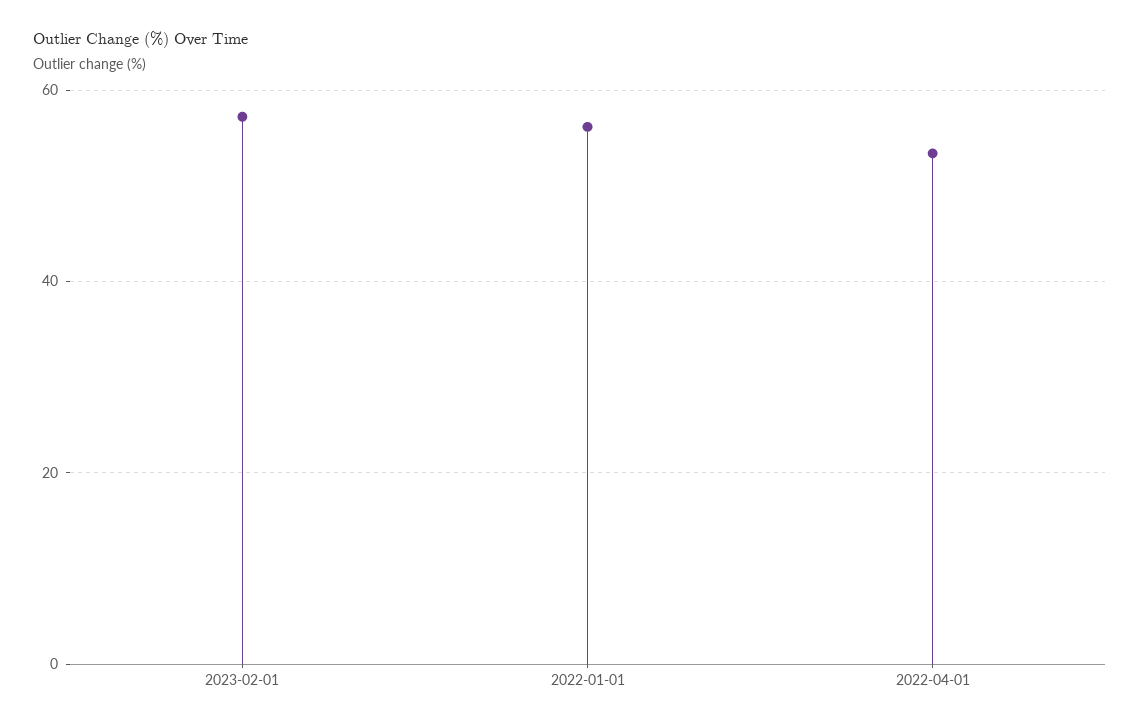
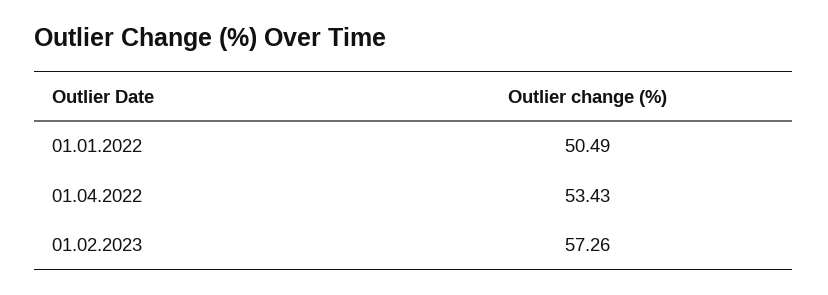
2022-01-01: 56 -> 50.49

